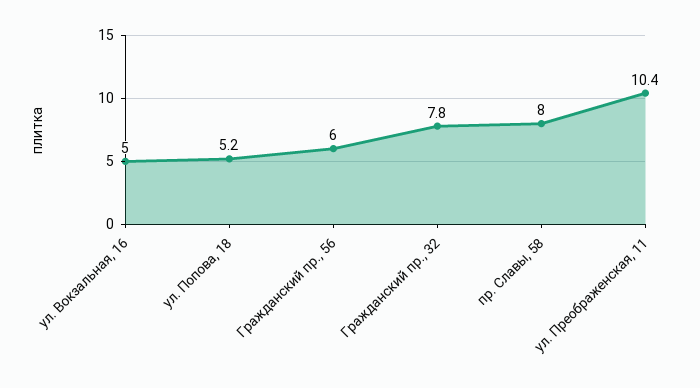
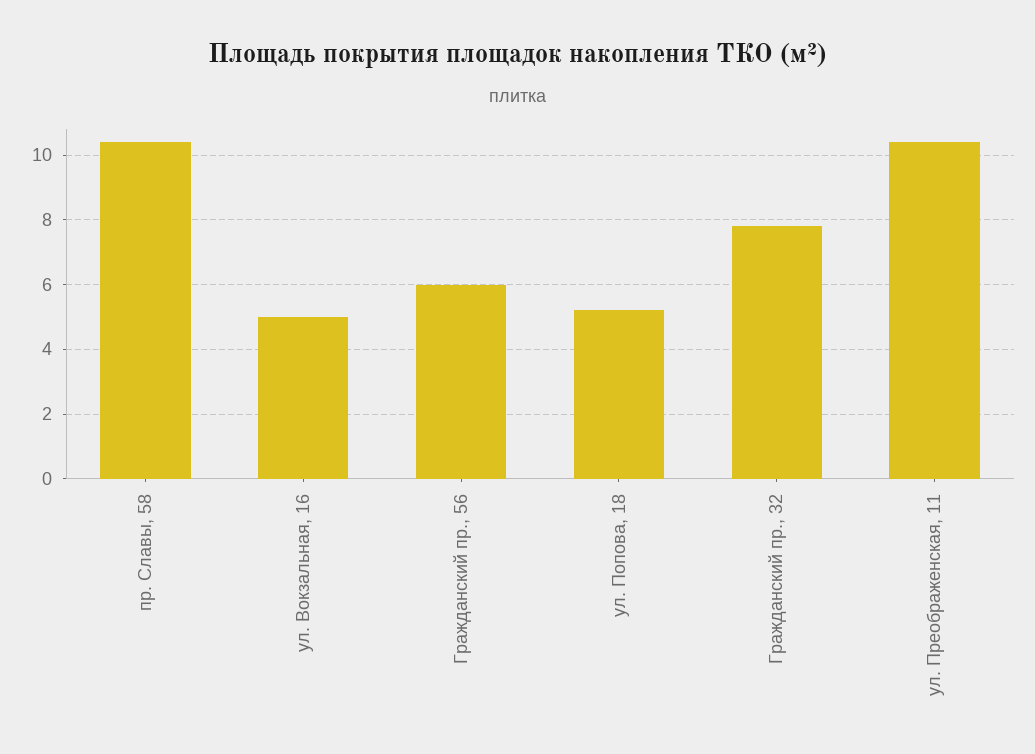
пр. Славы, 58: 8 -> 10.5

